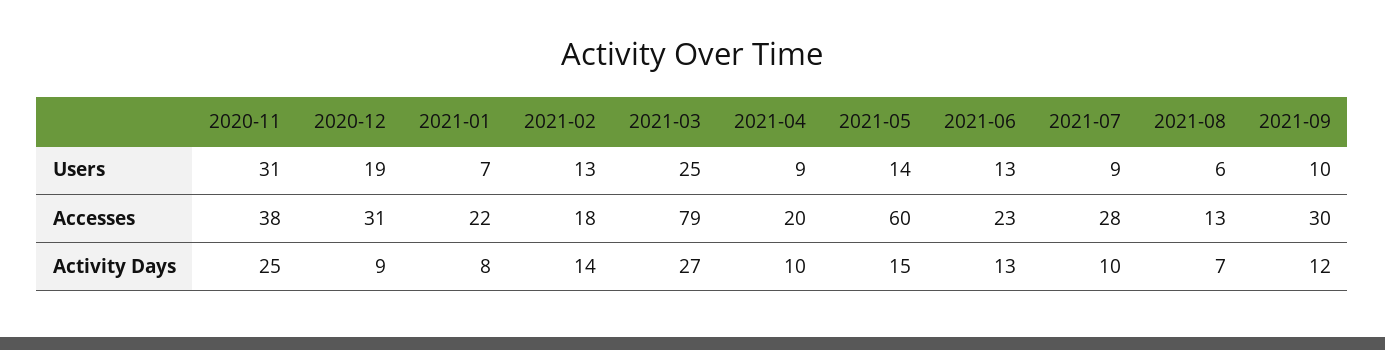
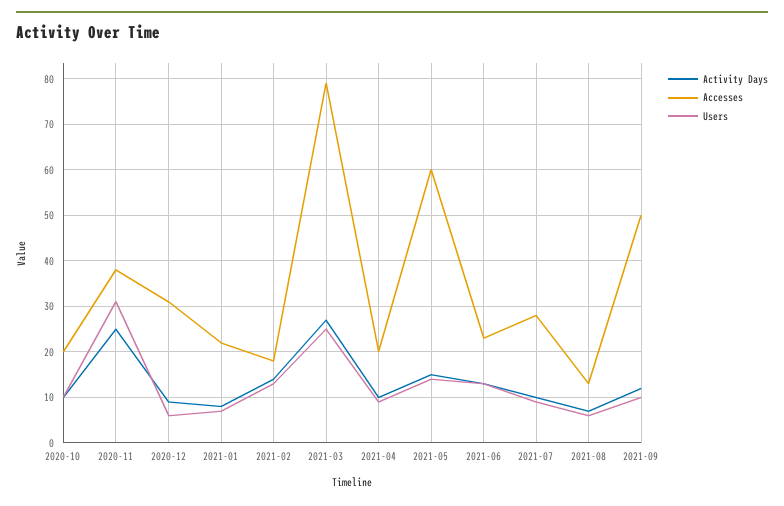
Users, 2020-12: 19 -> 5
Accesses, 2021-09: 30 -> 50
Activity Days, 2020-10: none -> 10
Accesses, 2020-10: none -> 20
Users, 2020-10: none -> 10

